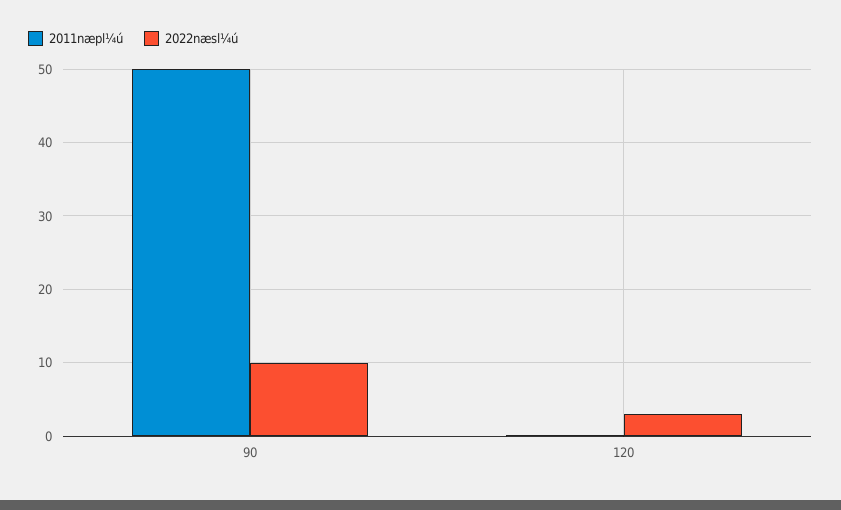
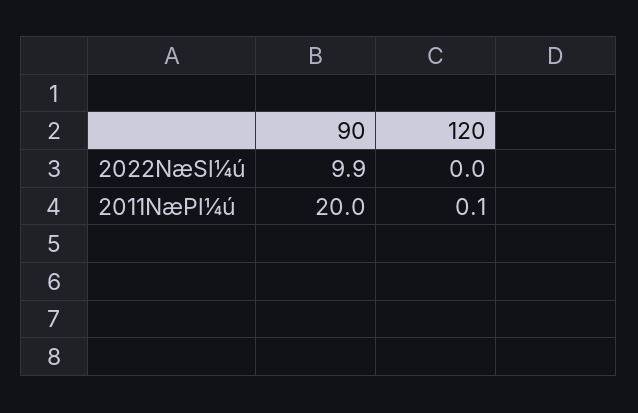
2011næpl¼ú, 90: 50 -> 20
2022næsl¼ú, 120: 3 -> 0

